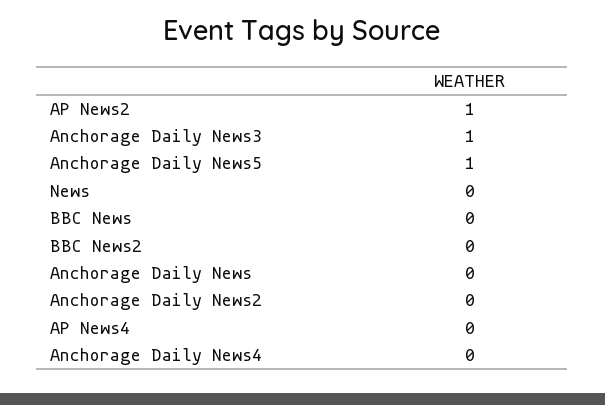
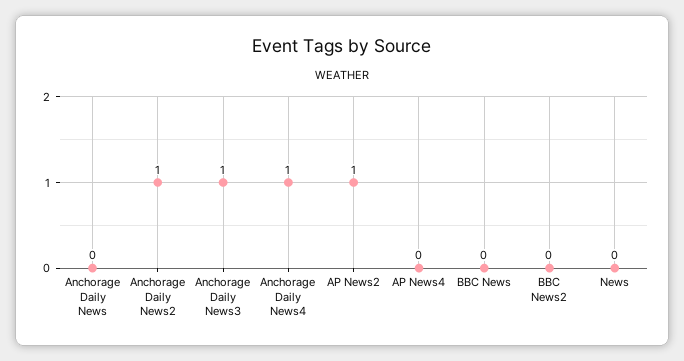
Anchorage Daily News5: 1 -> none
Anchorage Daily News2: 0 -> 1
Anchorage Daily News4: 0 -> 1

